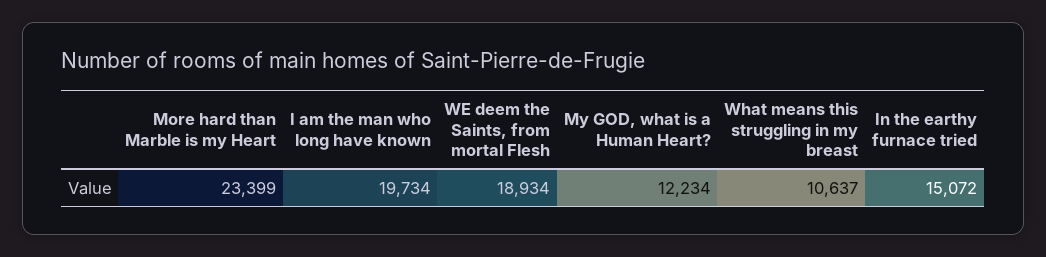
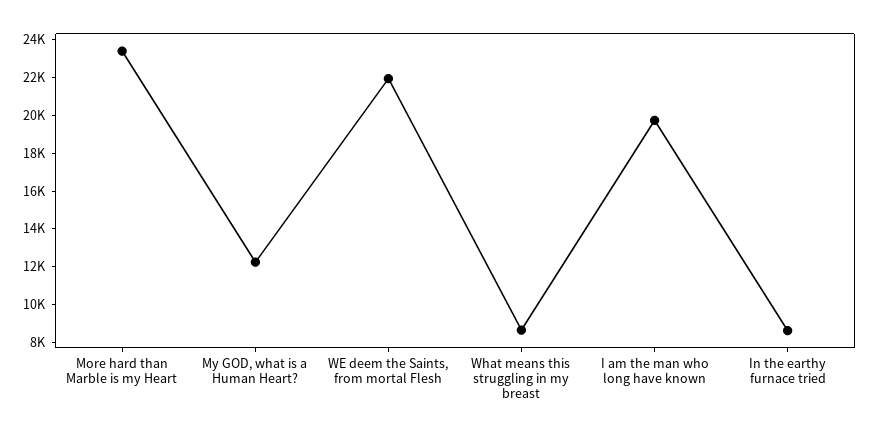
WE deem the Saints, from mortal Flesh: 18934 -> 22000
What means this struggling in my breast: 10637 -> 8500
In the earthy furnace tried: 15072 -> 8500

